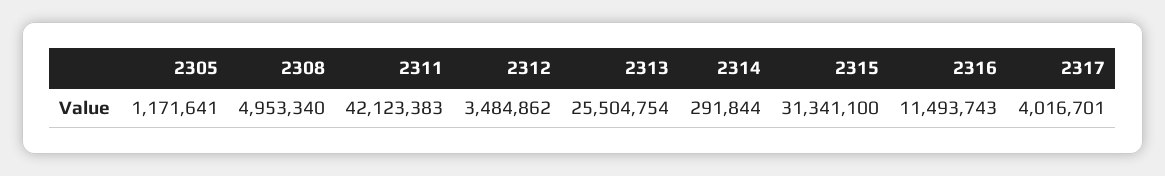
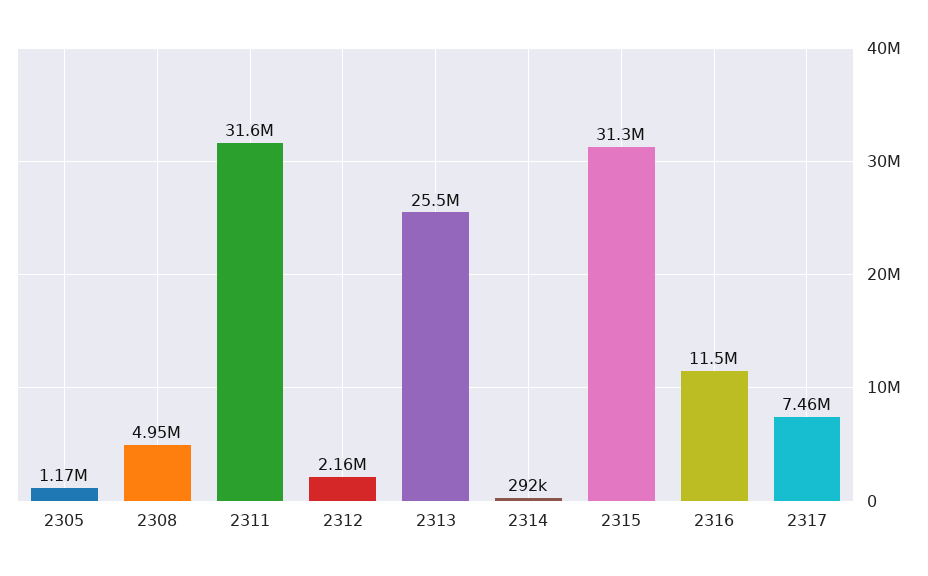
2311: 42123383 -> 31600000
2312: 3484862 -> 2160000
2317: 4016701 -> 7460000

